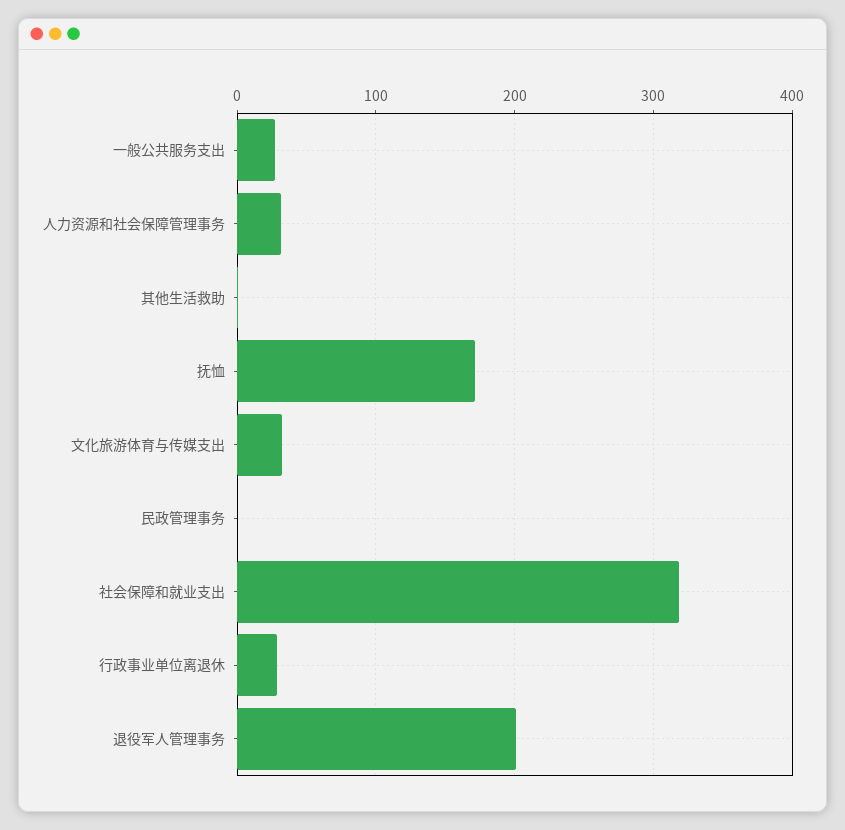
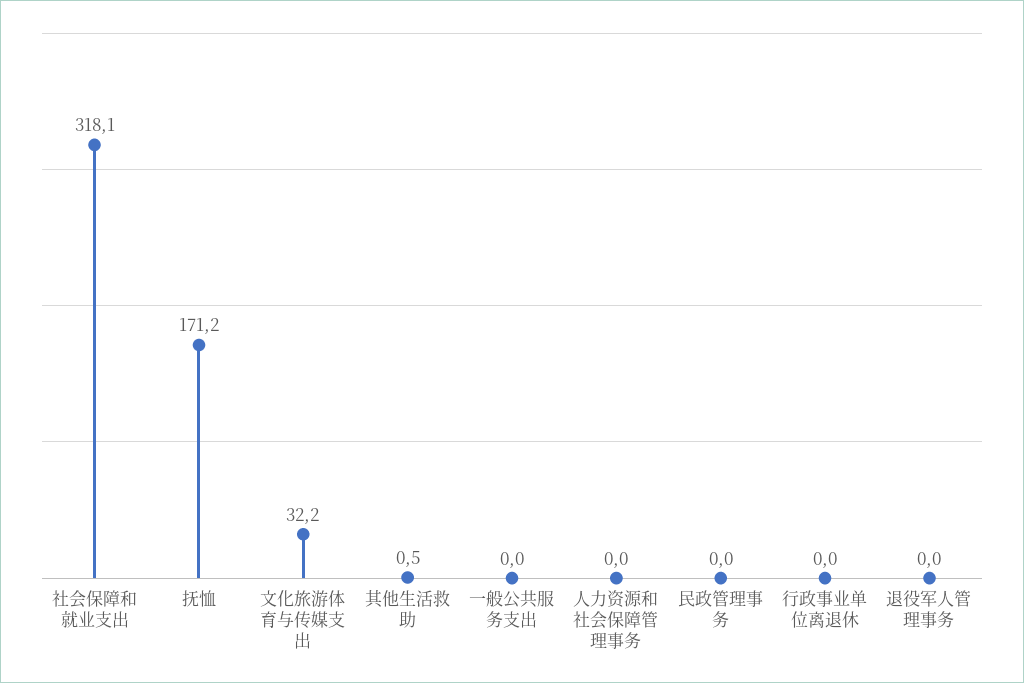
一般公共服务支出: 30 -> 0
人力资源和社会保障管理事务: 30 -> 0
行政事业单位离退休: 30 -> 0
退役军人管理事务: 200 -> 0

